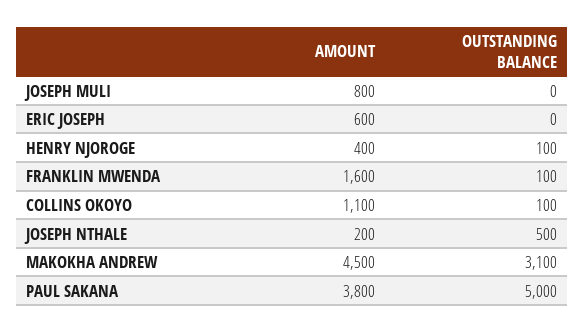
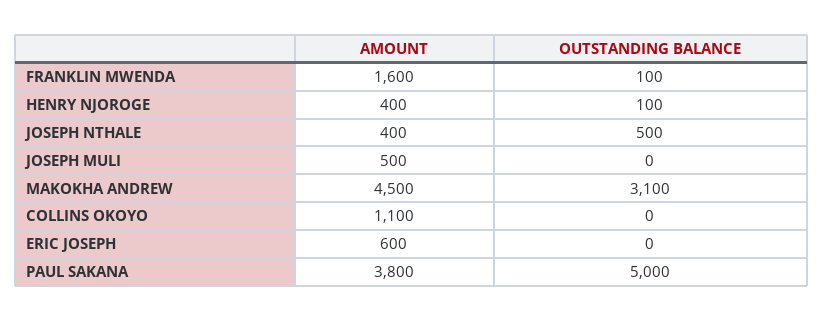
AMOUNT, JOSEPH MULI: 800 -> 500
OUTSTANDING BALANCE, COLLINS OKOYO: 100 -> 0
AMOUNT, JOSEPH NTHALE: 200 -> 400

